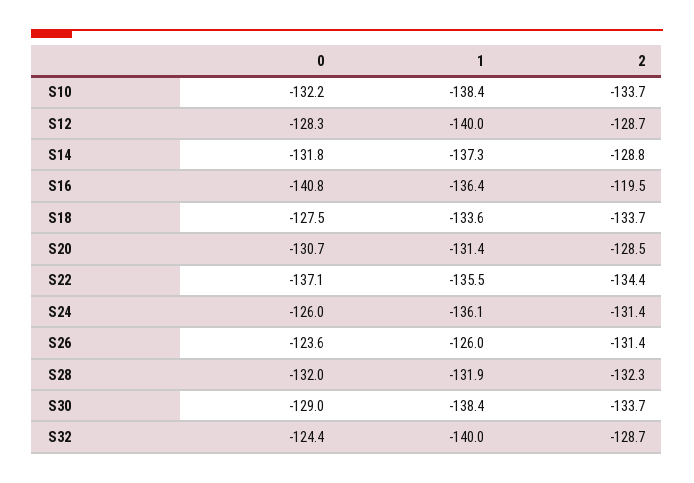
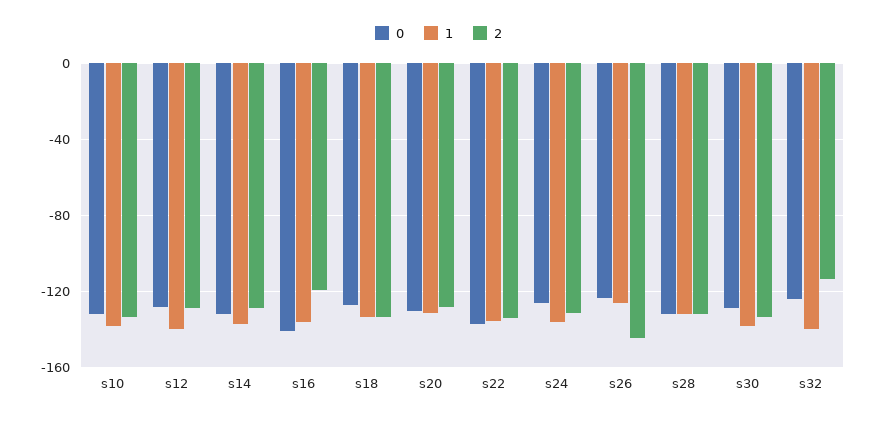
2, S26: -131.4 -> -145
2, S32: -128.7 -> -115

